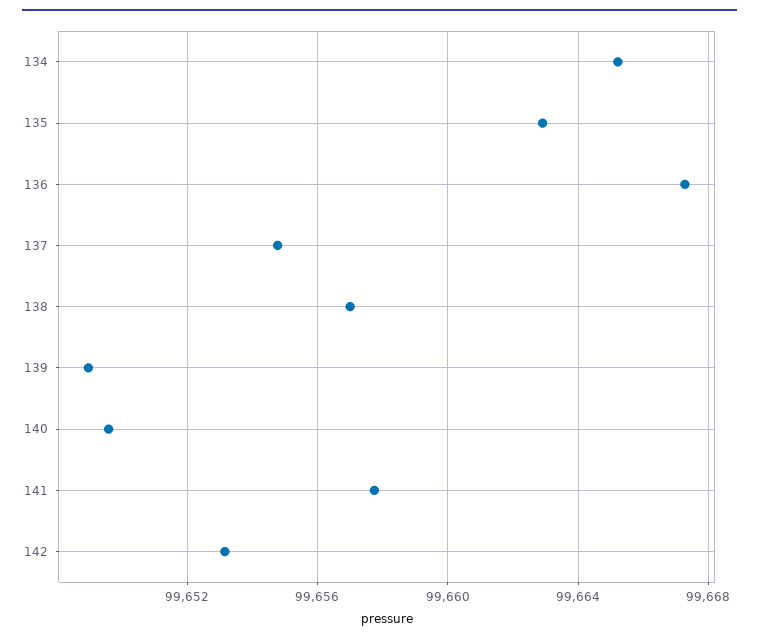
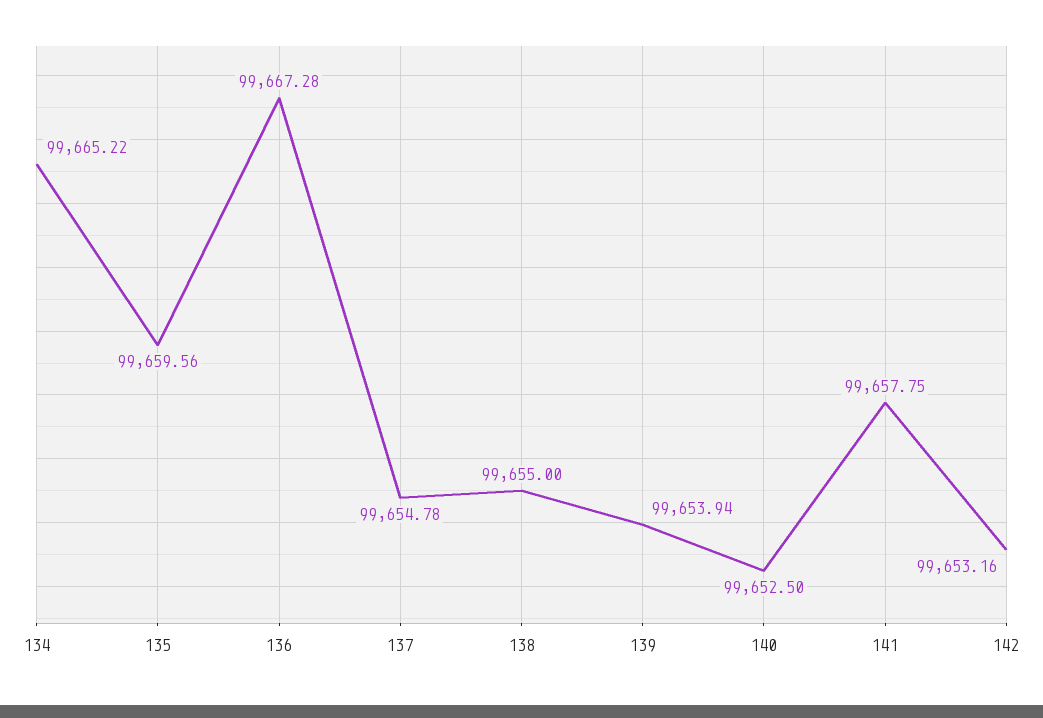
135: 99663 -> 99659.56
138: 99657 -> 99655
139: 99649 -> 99653.94
140: 99649.5 -> 99652.5

